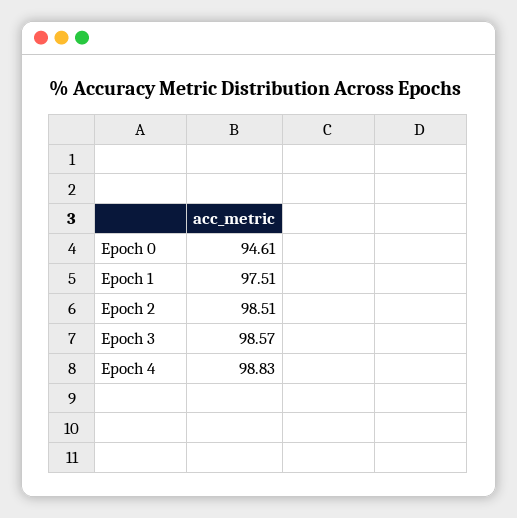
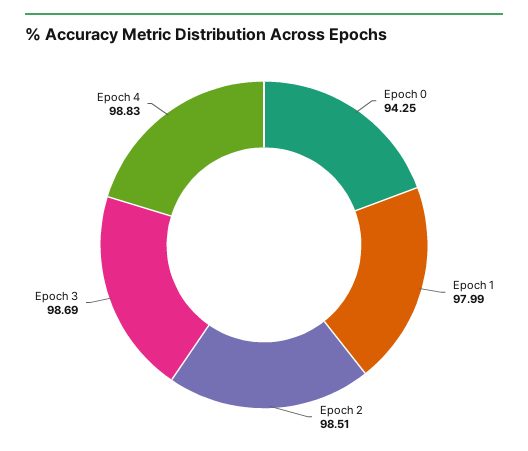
Epoch 0: 94.61 -> 94.25
Epoch 1: 97.51 -> 97.99
Epoch 3: 98.57 -> 98.69

